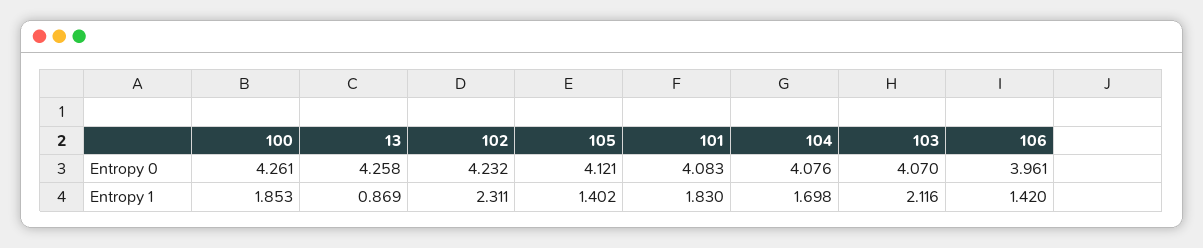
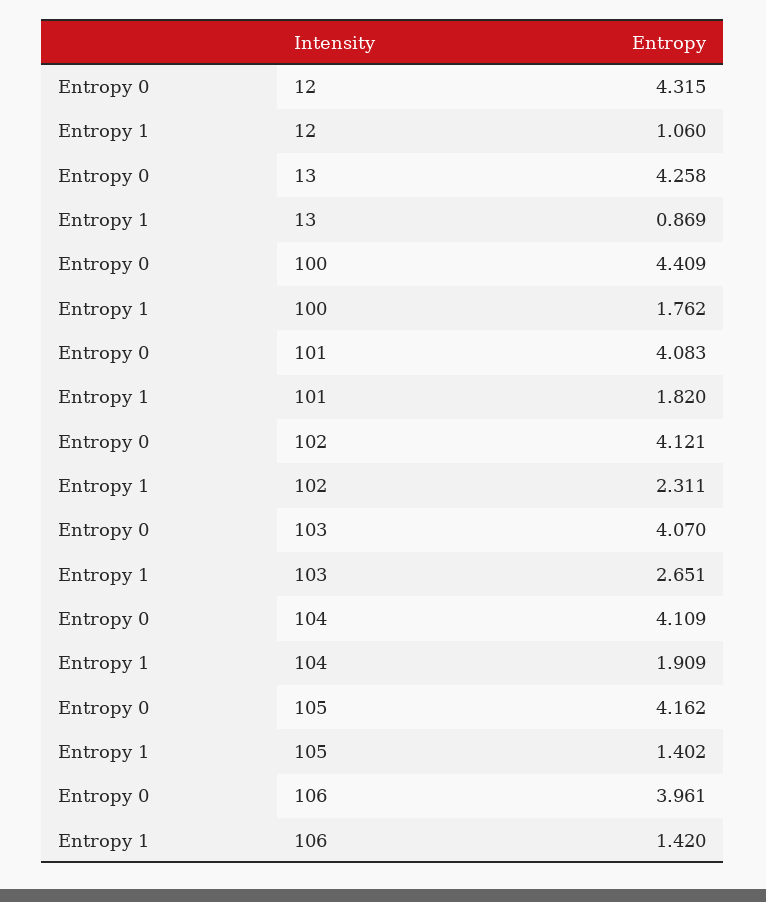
100, Entropy 0: 4.261 -> 4.409
102, Entropy 0: 4.232 -> 4.121
105, Entropy 0: 4.121 -> 4.162
104, Entropy 0: 4.076 -> 4.109
100, Entropy 1: 1.853 -> 1.762
101, Entropy 1: 1.83 -> 1.82
104, Entropy 1: 1.698 -> 1.909
103, Entropy 1: 2.116 -> 2.651
12, Entropy 0: none -> 4.315
12, Entropy 1: none -> 1.06

